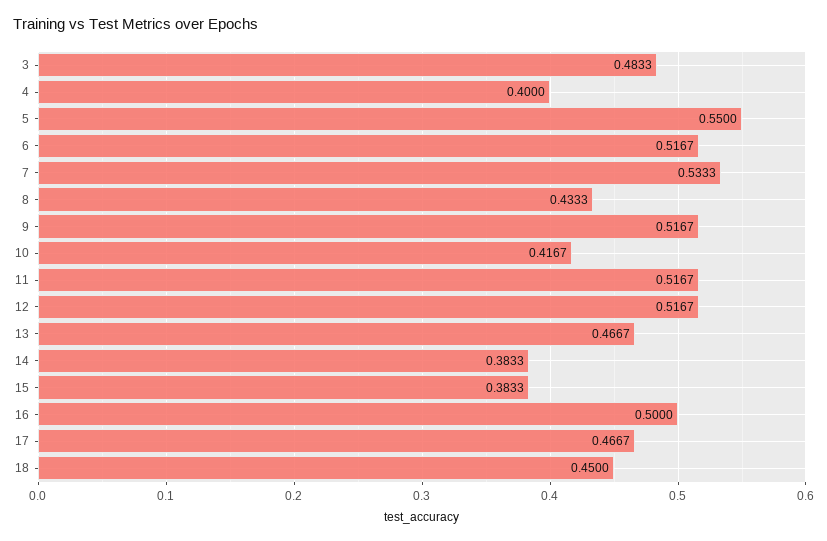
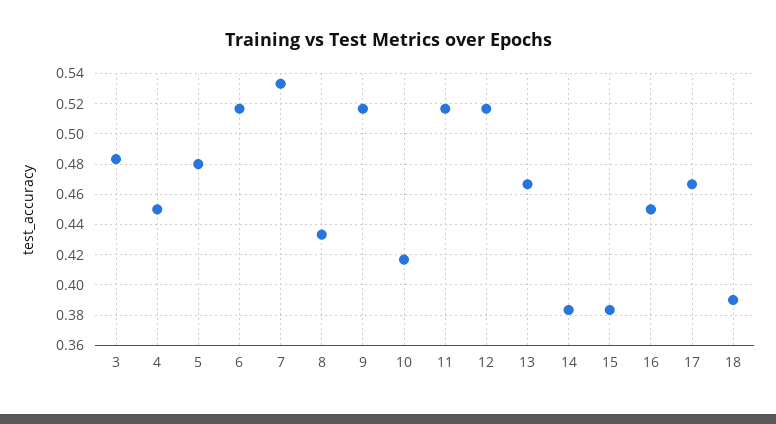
4: 0.4 -> 0.45
5: 0.55 -> 0.48
16: 0.5 -> 0.45
18: 0.45 -> 0.39

